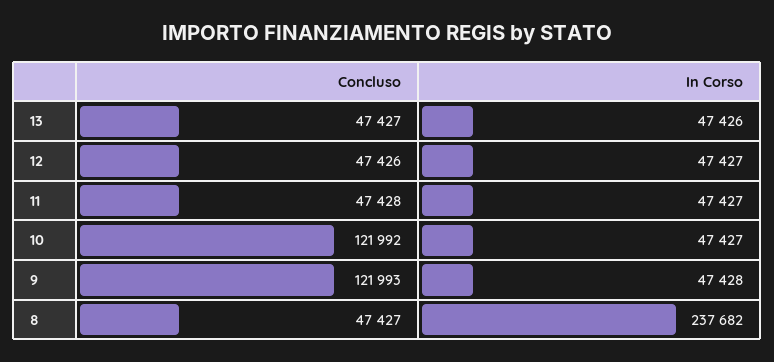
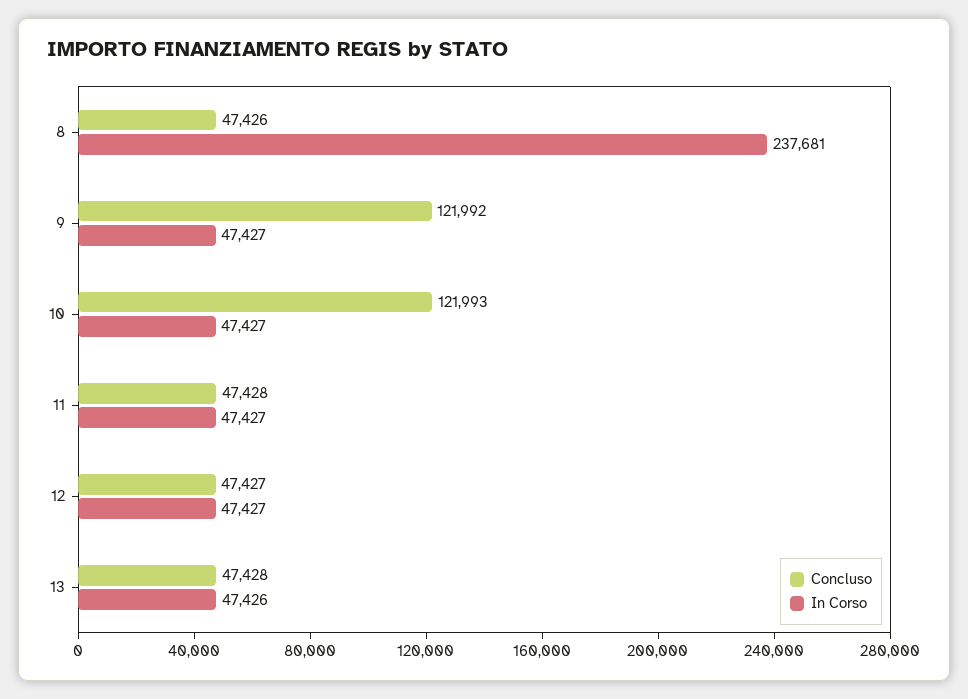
Concluso, 13: 47427 -> 47428
Concluso, 12: 47426 -> 47427
Concluso, 10: 121992 -> 121993
Concluso, 9: 121993 -> 121992
In Corso, 9: 47428 -> 47427
Concluso, 8: 47427 -> 47426
In Corso, 8: 237682 -> 237681

